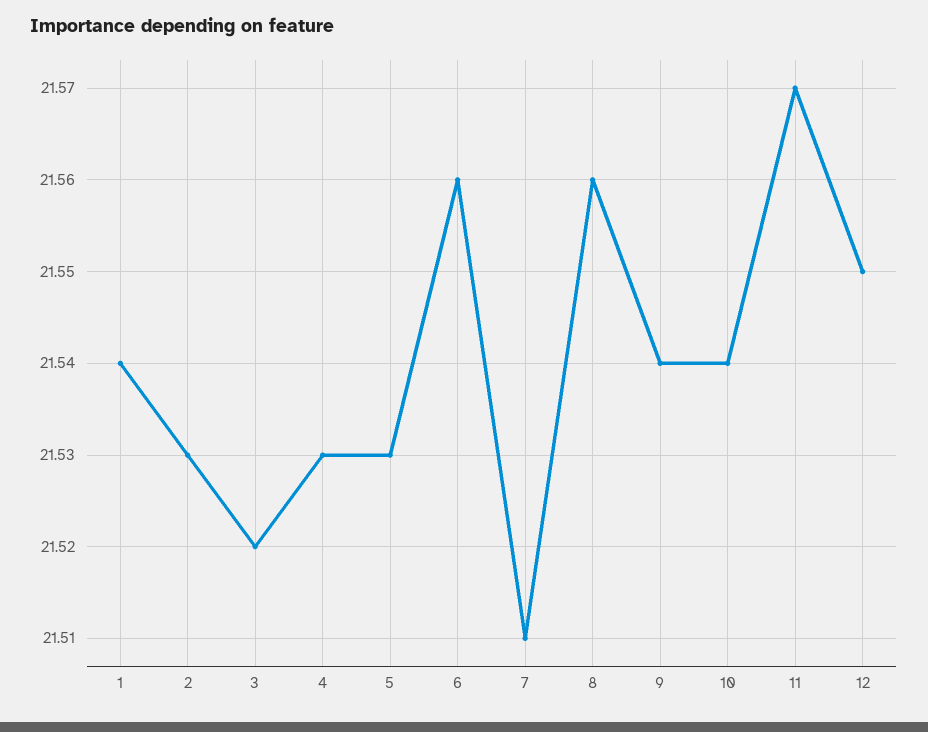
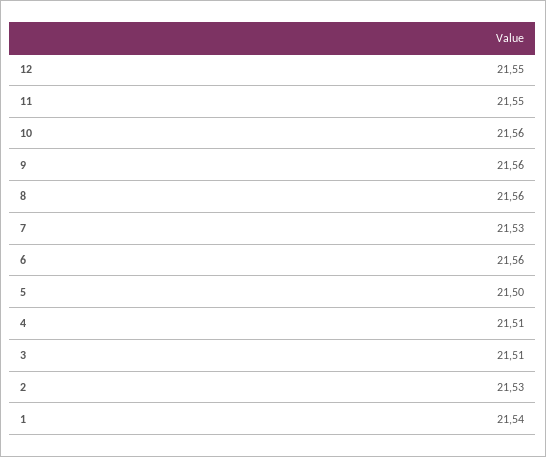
3: 21.52 -> 21.51
4: 21.53 -> 21.51
5: 21.53 -> 21.5
7: 21.51 -> 21.53
9: 21.54 -> 21.56
10: 21.54 -> 21.56
11: 21.57 -> 21.55

